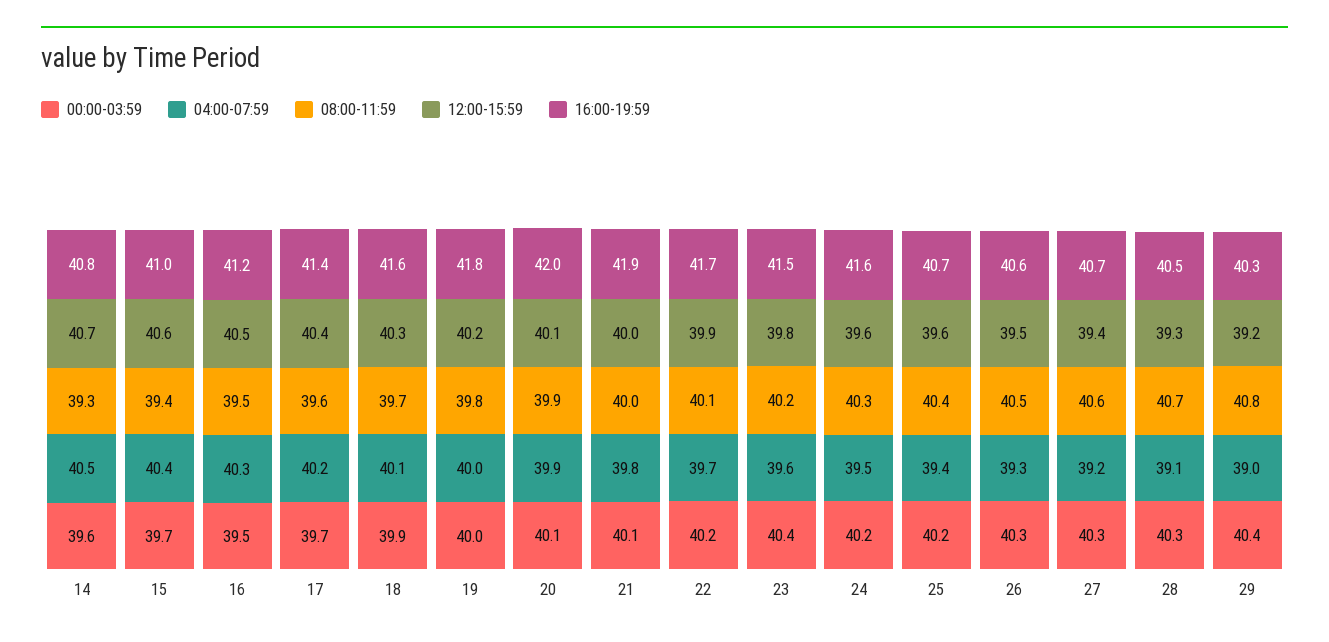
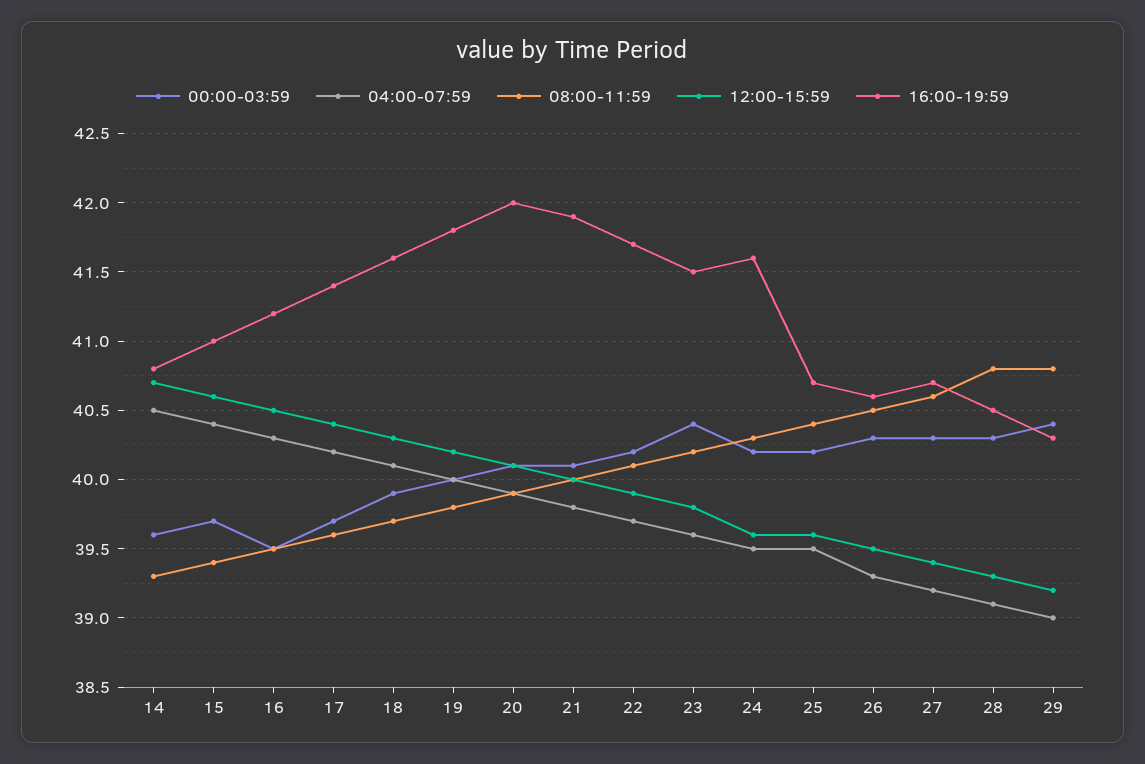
04:00-07:59, 25: 39.4 -> 39.5
08:00-11:59, 28: 40.7 -> 40.8

